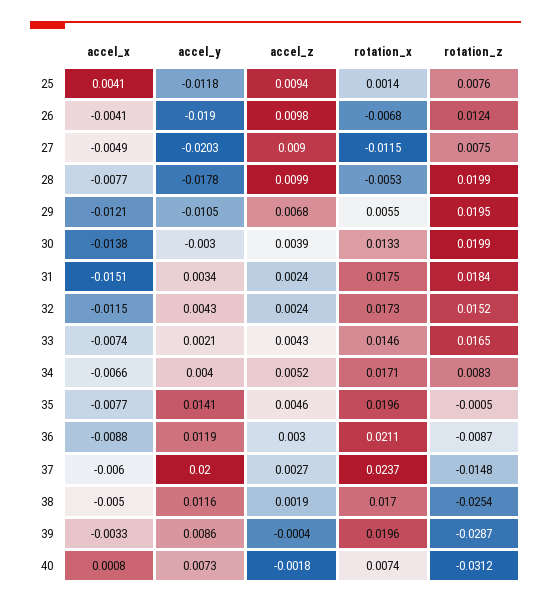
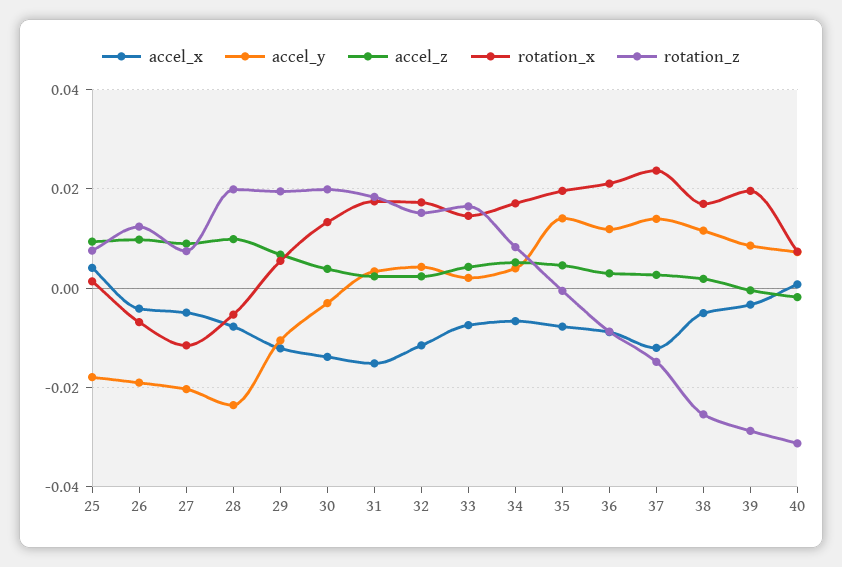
accel_y, 25: -0.0118 -> -0.018
accel_y, 28: -0.0178 -> -0.024
accel_x, 37: -0.006 -> -0.012
accel_y, 37: 0.02 -> 0.014

